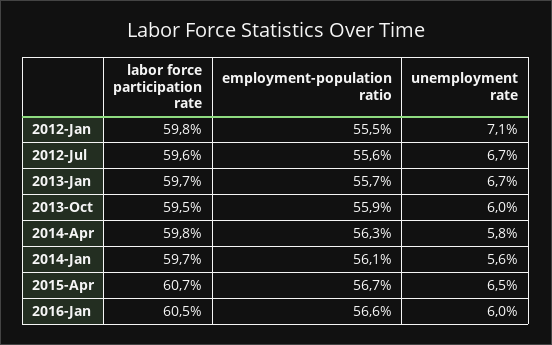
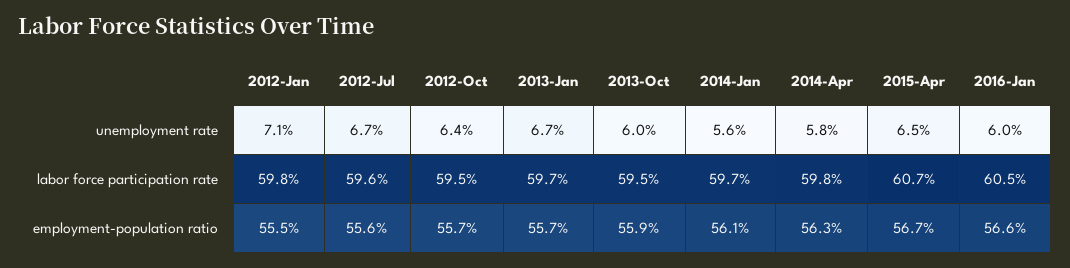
unemployment rate, 2012-Oct: none -> 6.4
labor force participation rate, 2012-Oct: none -> 59.5
employment-population ratio, 2012-Oct: none -> 55.7

